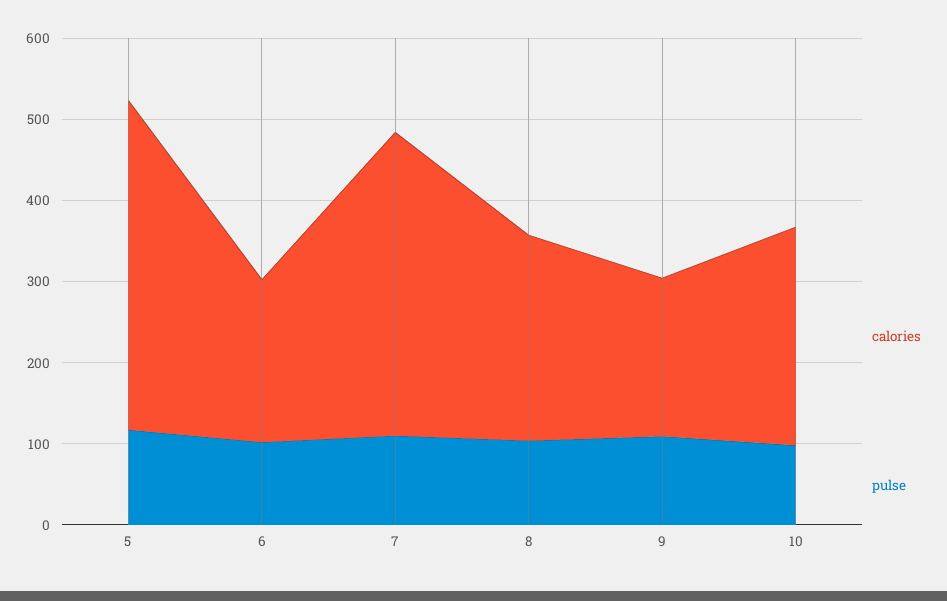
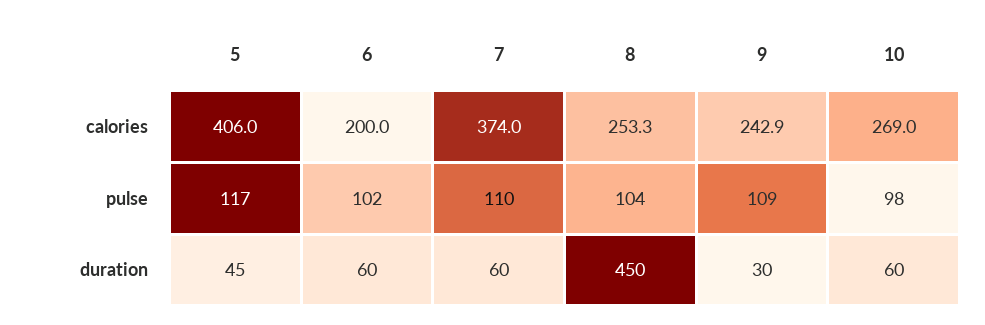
calories, 9: 200 -> 242.9
duration, 5: none -> 45
duration, 6: none -> 60
duration, 7: none -> 60
duration, 8: none -> 450
duration, 9: none -> 30
duration, 10: none -> 60

